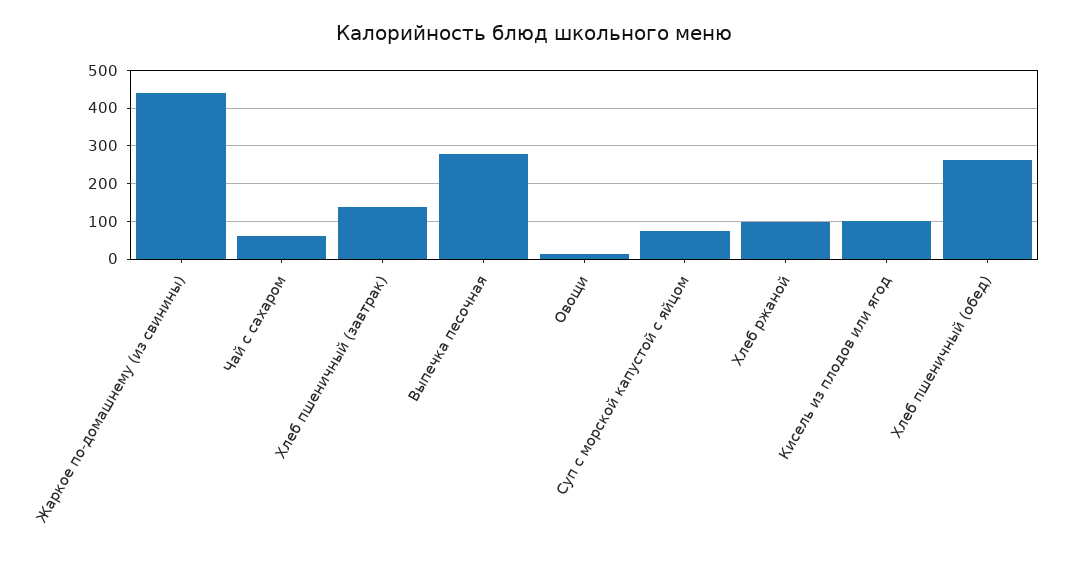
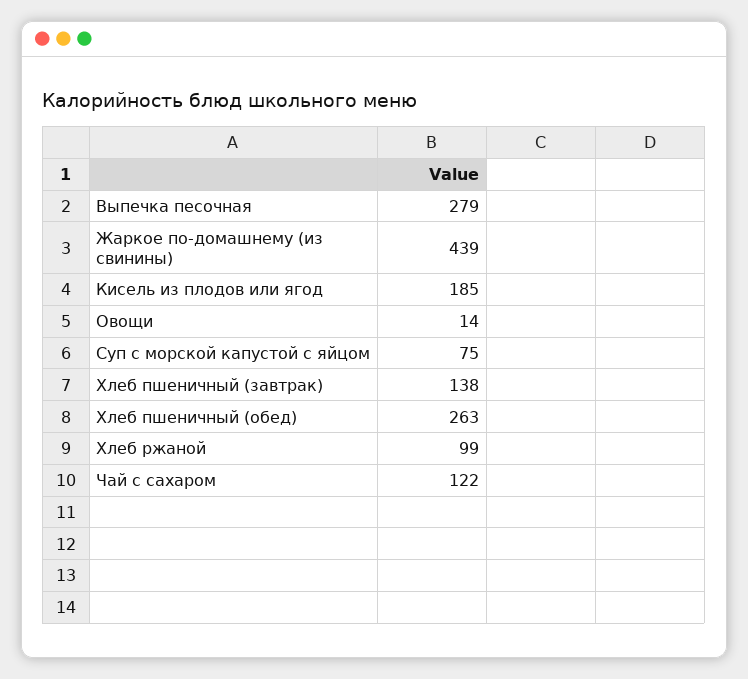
Чай с сахаром: 60 -> 122
Кисель из плодов или ягод: 100 -> 185

